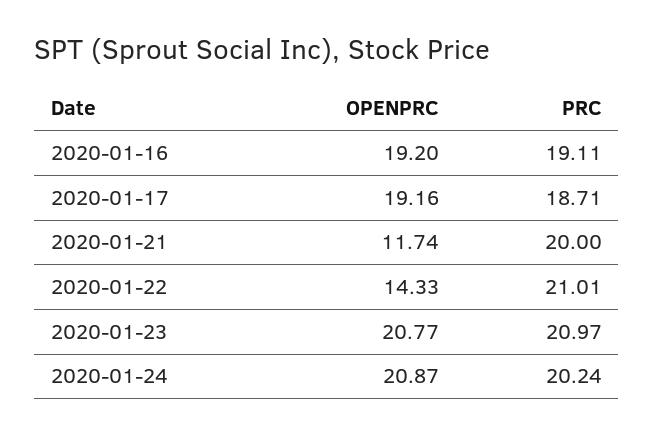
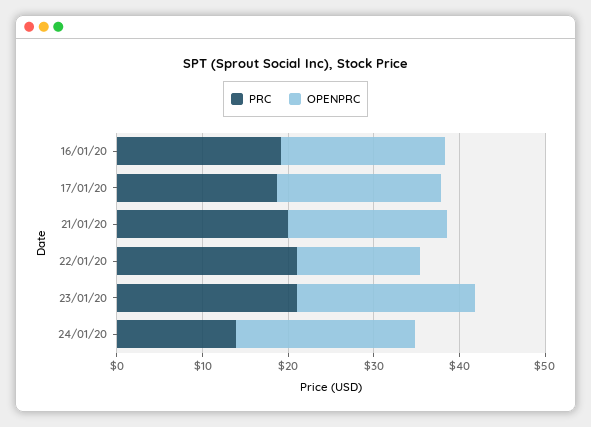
OPENPRC, 2020-01-21: 11.74 -> 18
PRC, 2020-01-24: 20.24 -> 14

